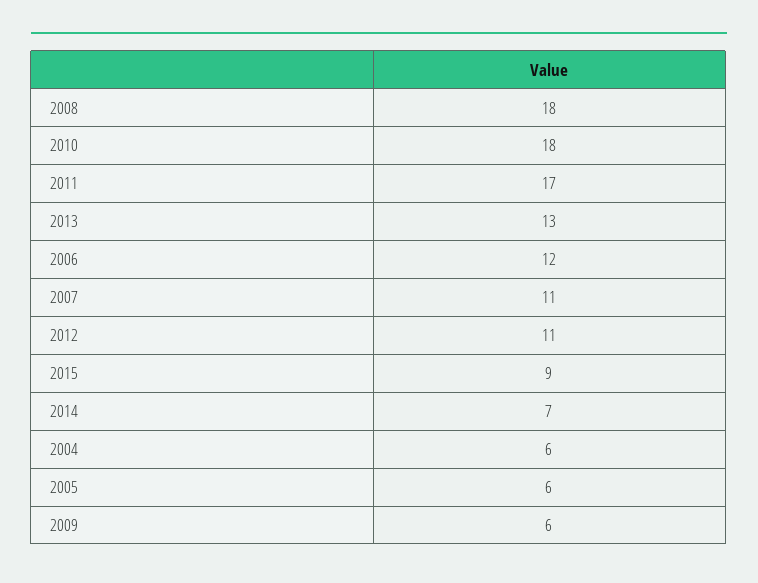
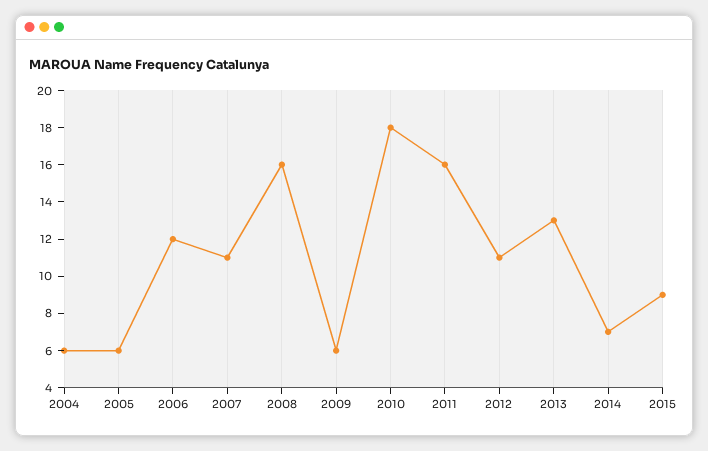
2008: 18 -> 16
2011: 17 -> 16

